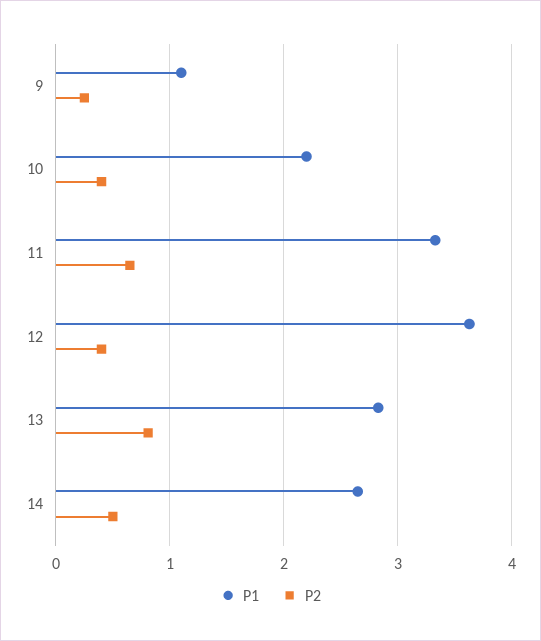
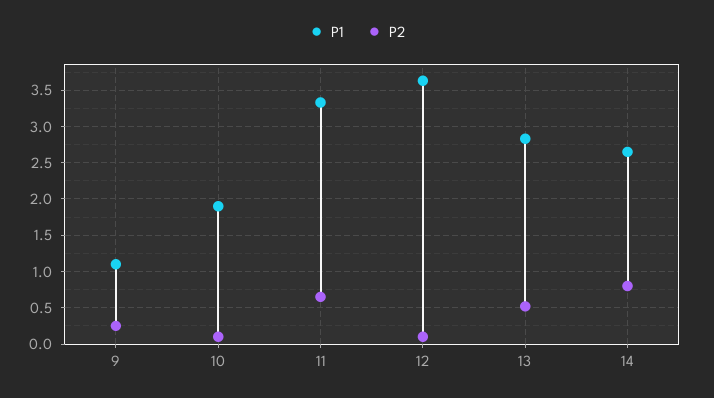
P1, 10: 2.2 -> 1.9
P2, 10: 0.4 -> 0.1
P2, 12: 0.4 -> 0.1
P2, 13: 0.8 -> 0.5
P2, 14: 0.5 -> 0.8

